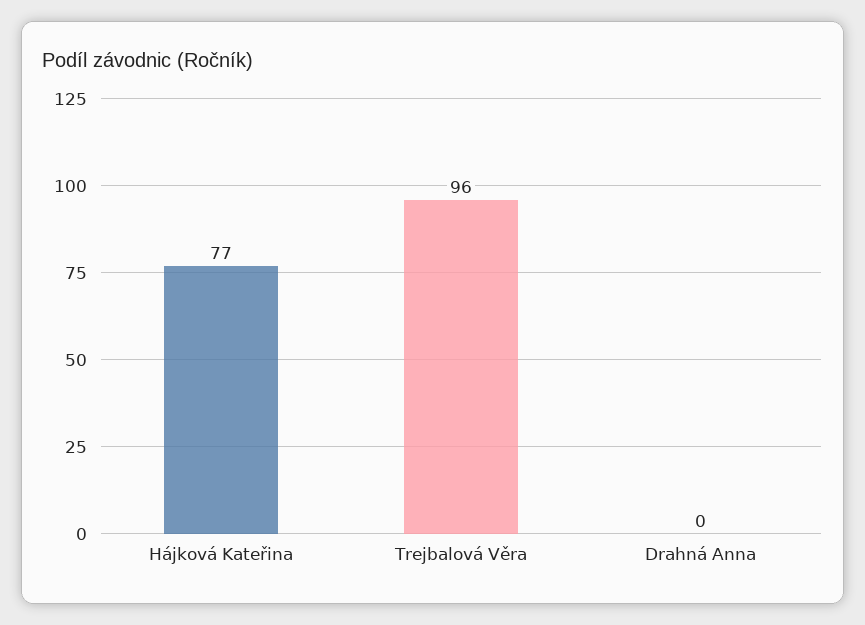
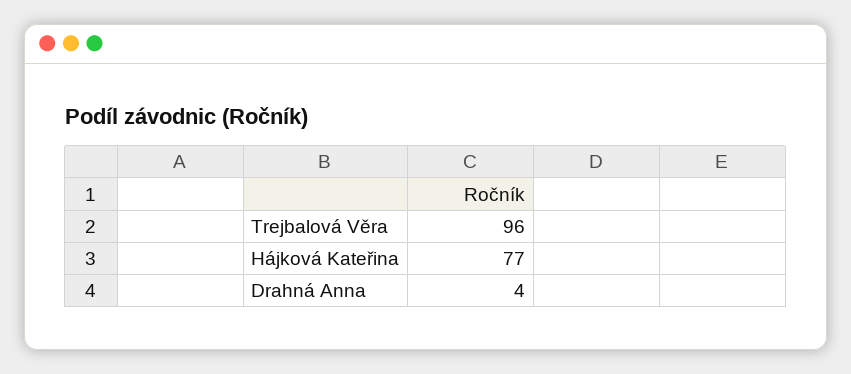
Drahná Anna: 0 -> 4

